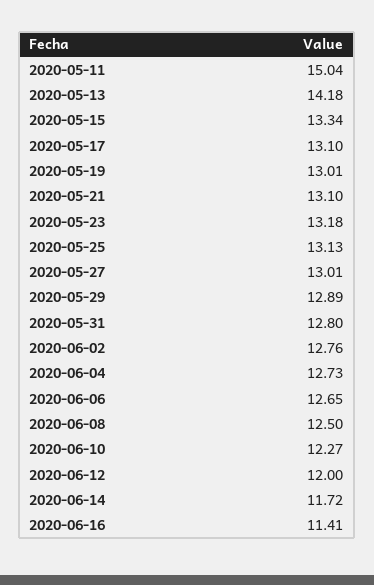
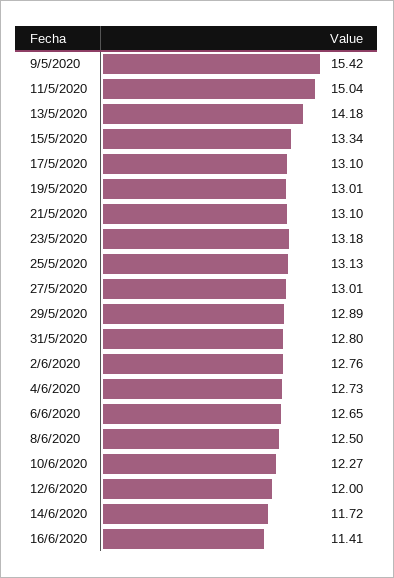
9/5/2020: none -> 15.42

